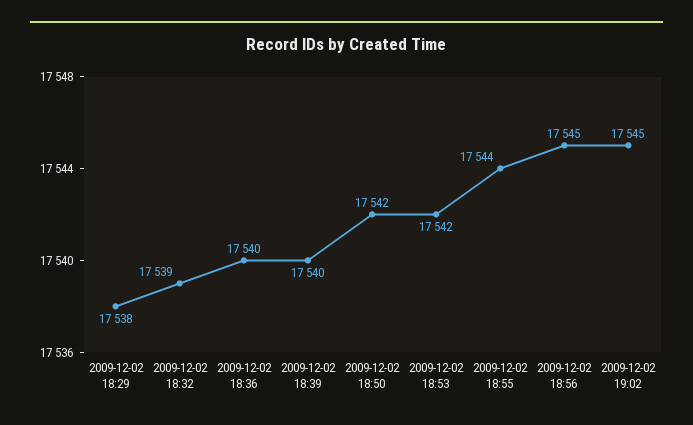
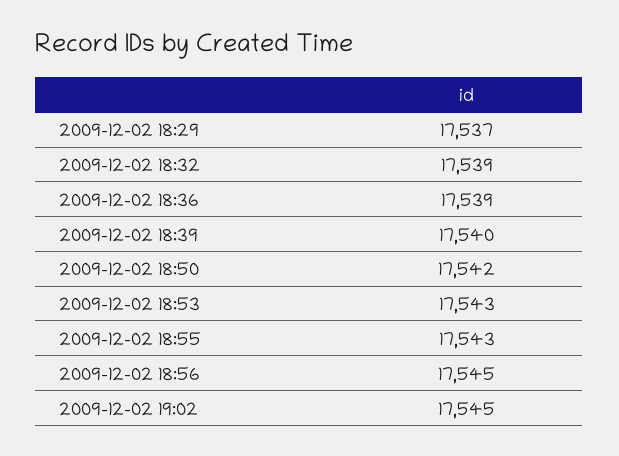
2009-12-02 18:29: 17538 -> 17537
2009-12-02 18:36: 17540 -> 17539
2009-12-02 18:53: 17542 -> 17543
2009-12-02 18:55: 17544 -> 17543

